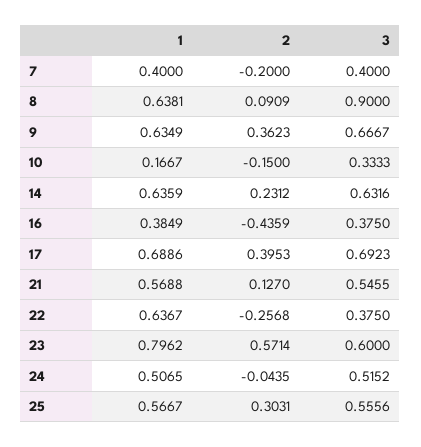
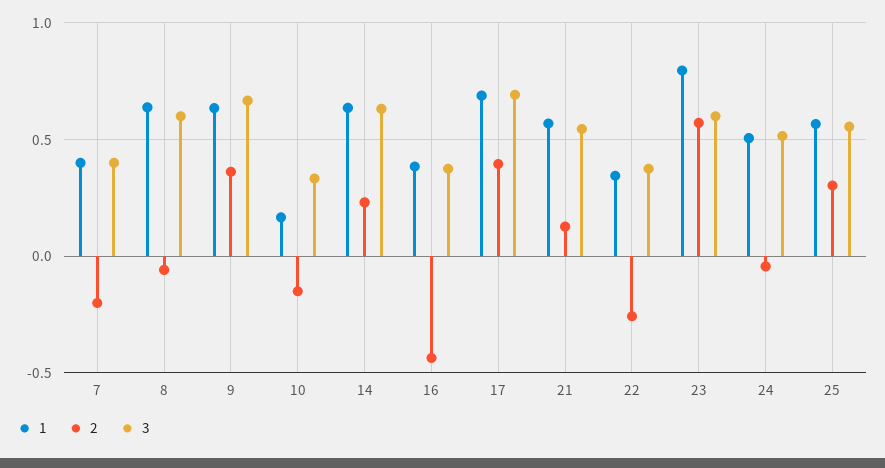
2, 8: 0.0909 -> -0.05
3, 8: 0.9 -> 0.6
1, 22: 0.6367 -> 0.35

